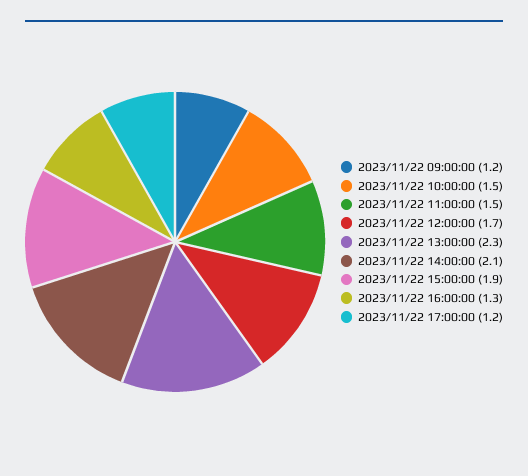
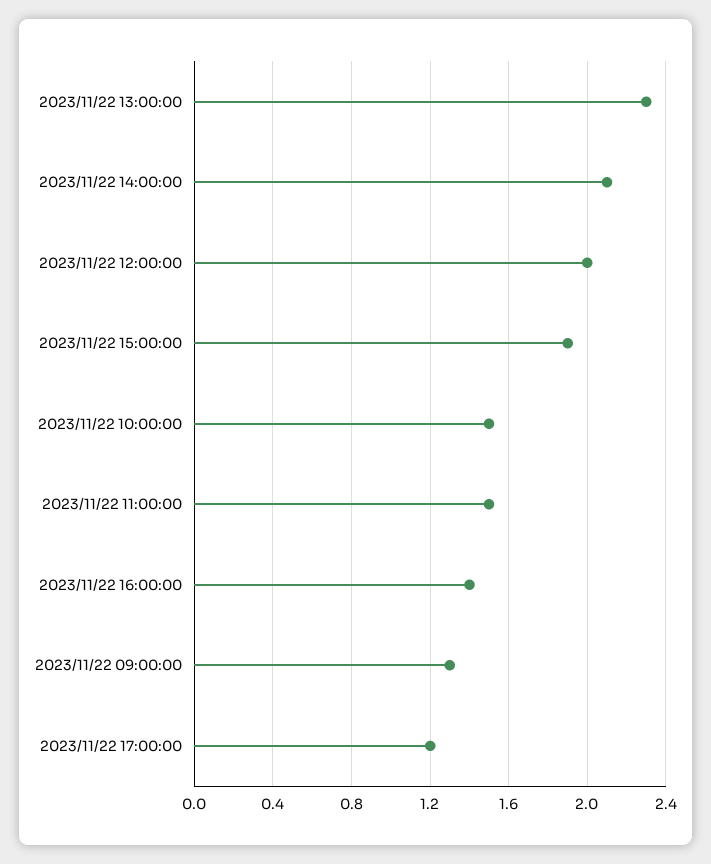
2023/11/22 09:00:00: 1.2 -> 1.3
2023/11/22 12:00:00: 1.7 -> 2
2023/11/22 16:00:00: 1.3 -> 1.4

